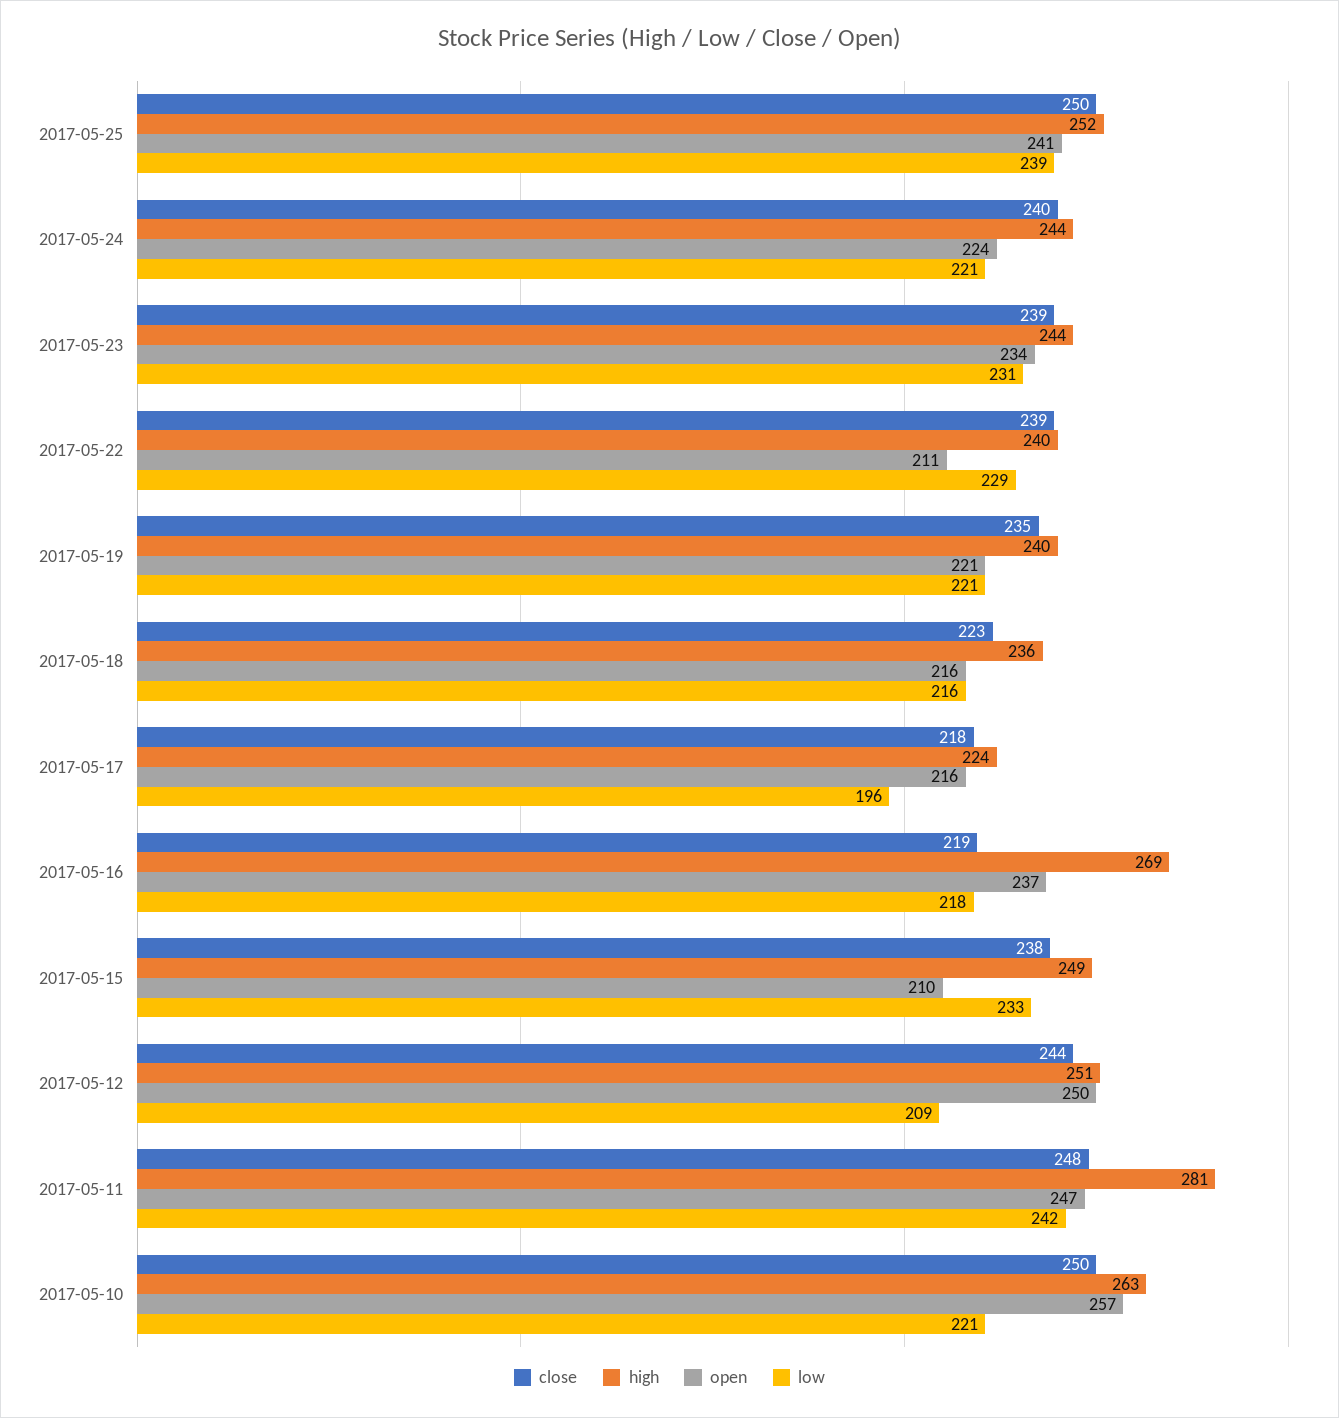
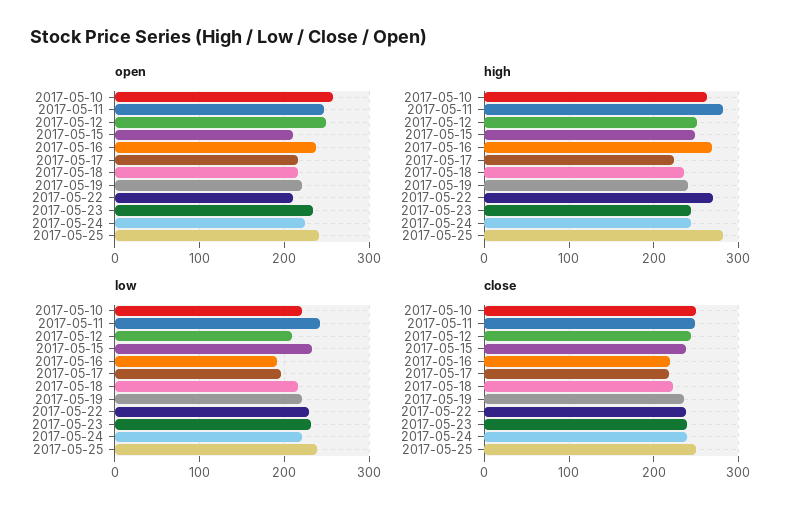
high, 2017-05-25: 252 -> 280
high, 2017-05-22: 240 -> 270
low, 2017-05-16: 218 -> 190

